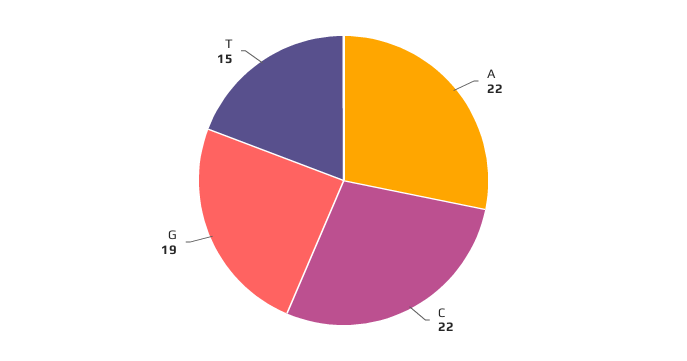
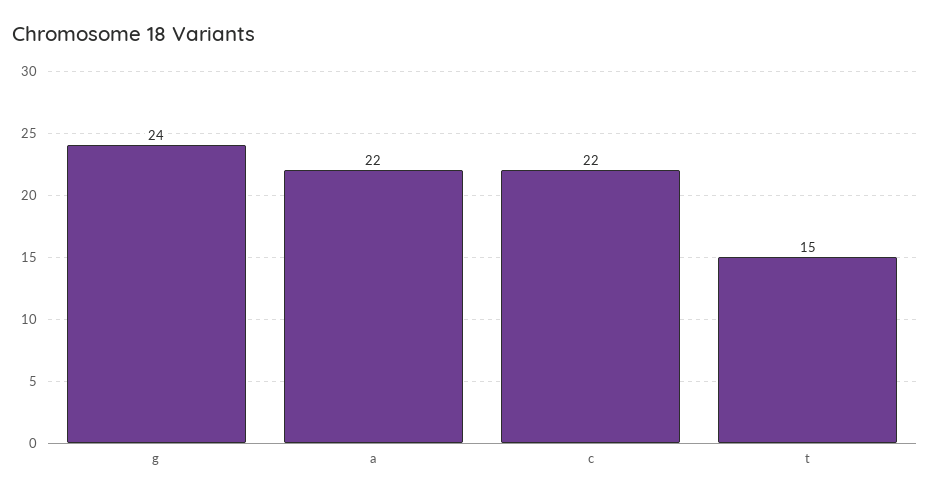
G: 19 -> 24

